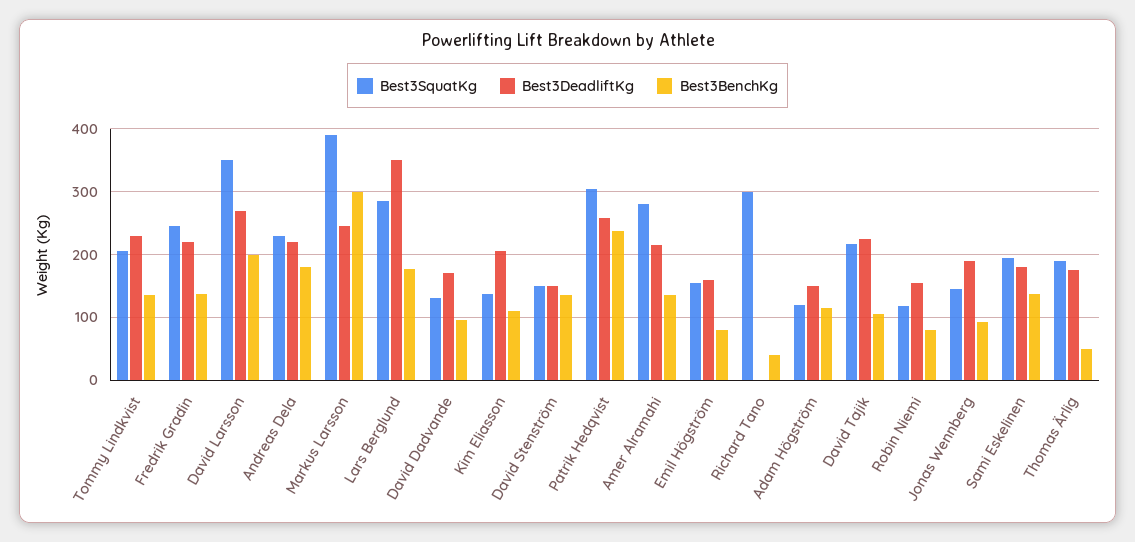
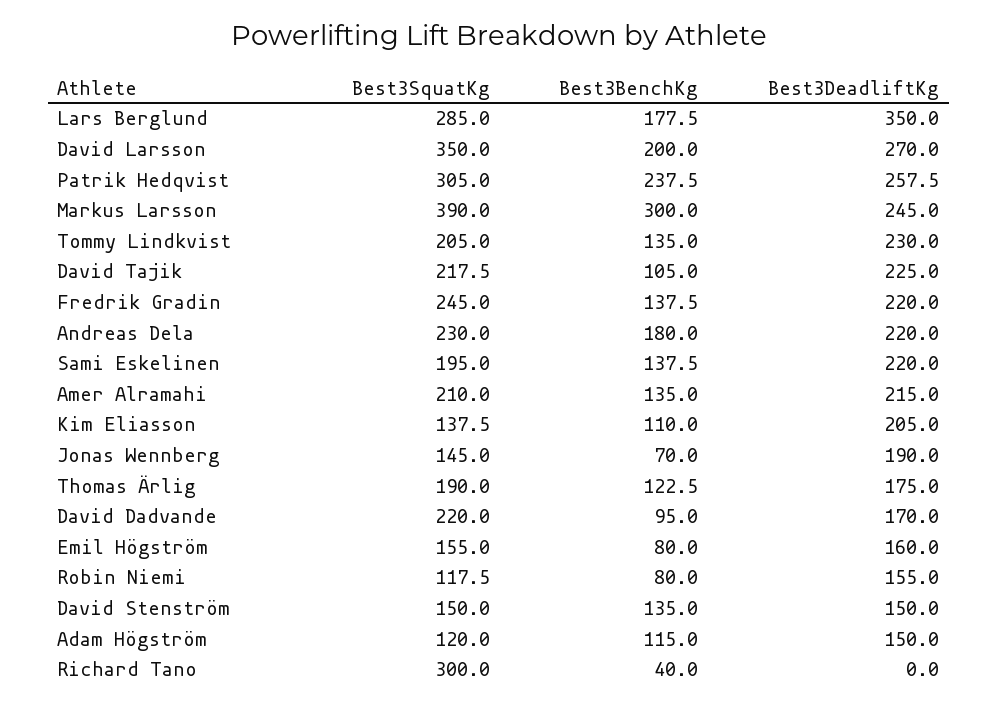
Best3SquatKg, David Dadvande: 130 -> 220
Best3SquatKg, Amer Alramahi: 280 -> 210
Best3BenchKg, Jonas Wennberg: 90 -> 70
Best3DeadliftKg, Sami Eskelinen: 180 -> 220
Best3BenchKg, Thomas Ärlig: 50 -> 122.5

